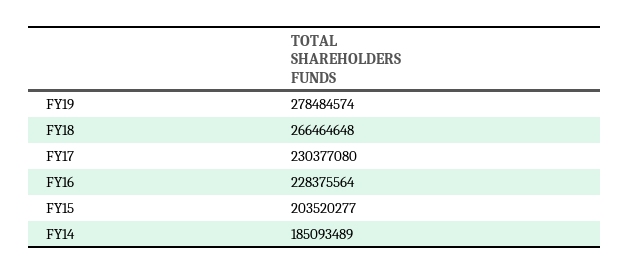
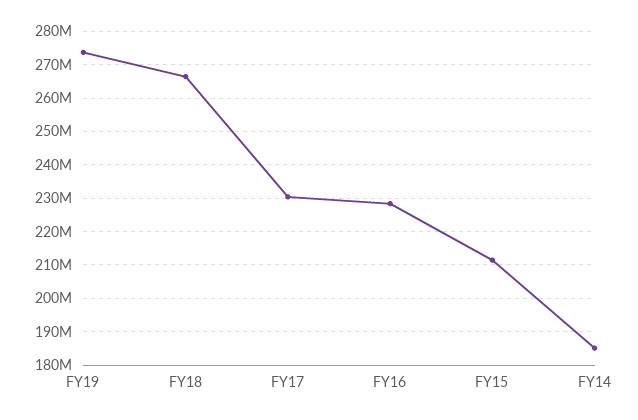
FY19: 278484574 -> 274000000
FY15: 203520277 -> 212000000

